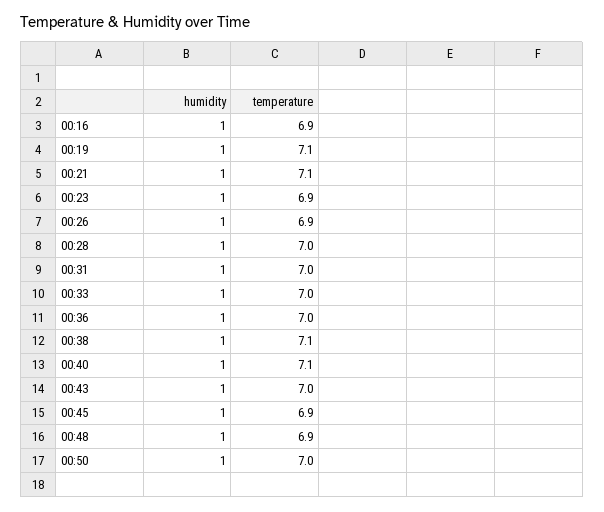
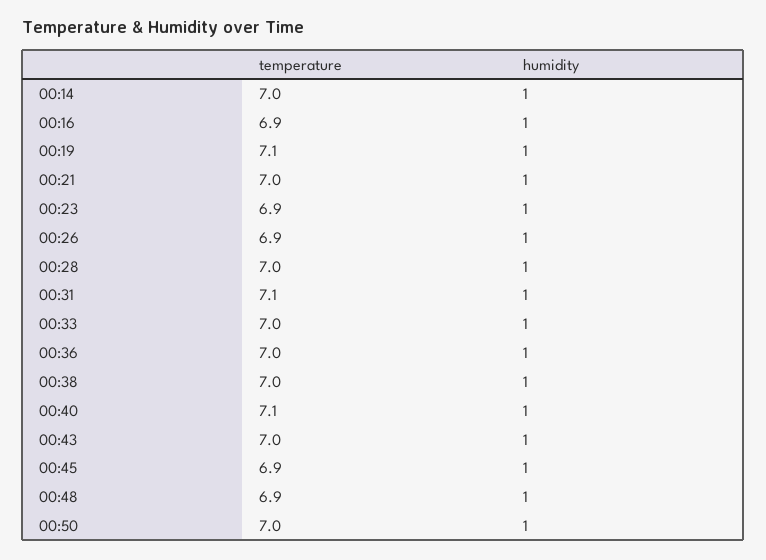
temperature, 00:21: 7.1 -> 7
temperature, 00:31: 7 -> 7.1
temperature, 00:38: 7.1 -> 7
temperature, 00:14: none -> 7
humidity, 00:14: none -> 1

